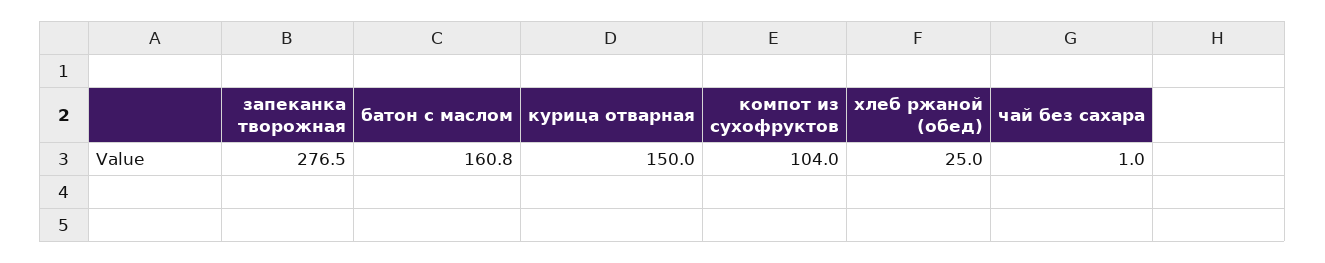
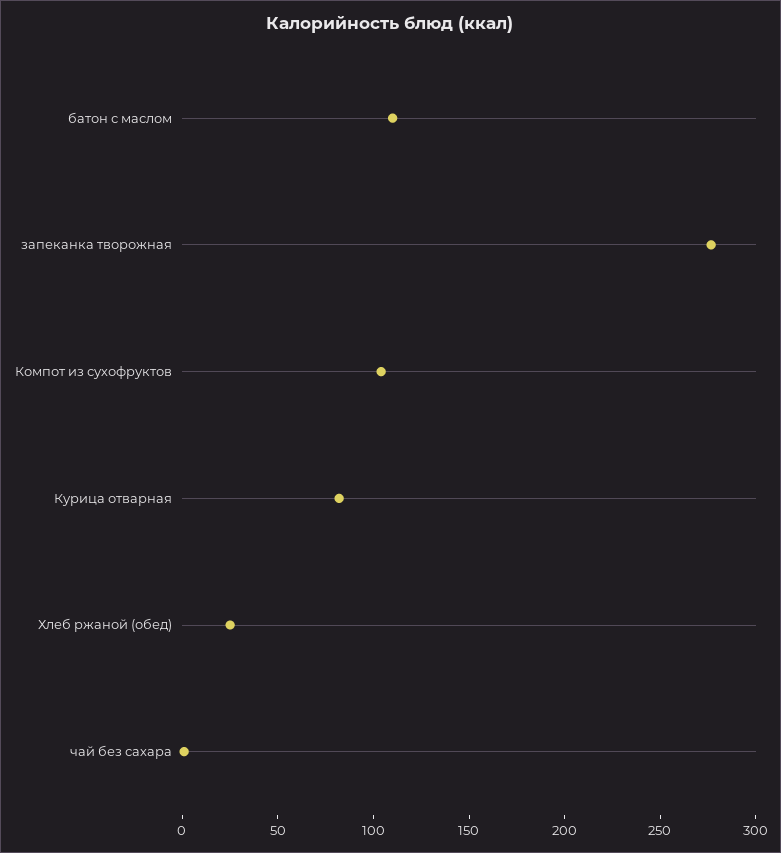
батон с маслом: 160.8 -> 110
курица отварная: 150 -> 80

